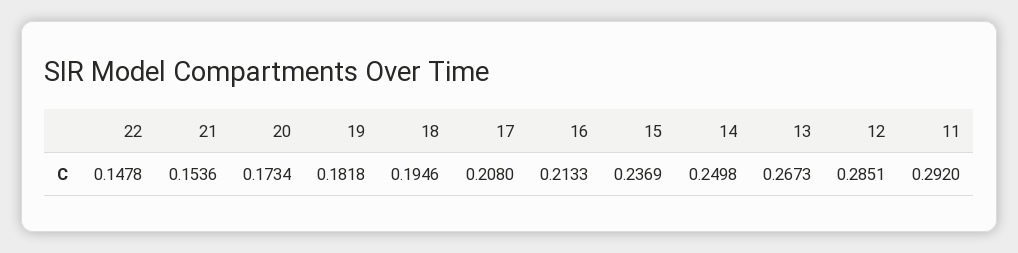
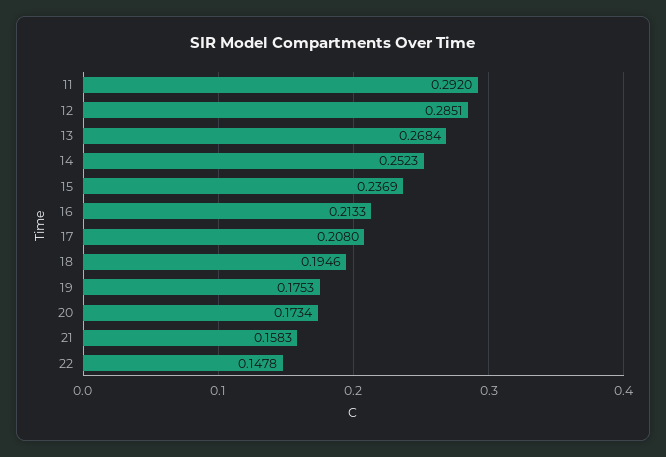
21: 0.1536 -> 0.1583
19: 0.1818 -> 0.1753
14: 0.2498 -> 0.2523
13: 0.2673 -> 0.2684

